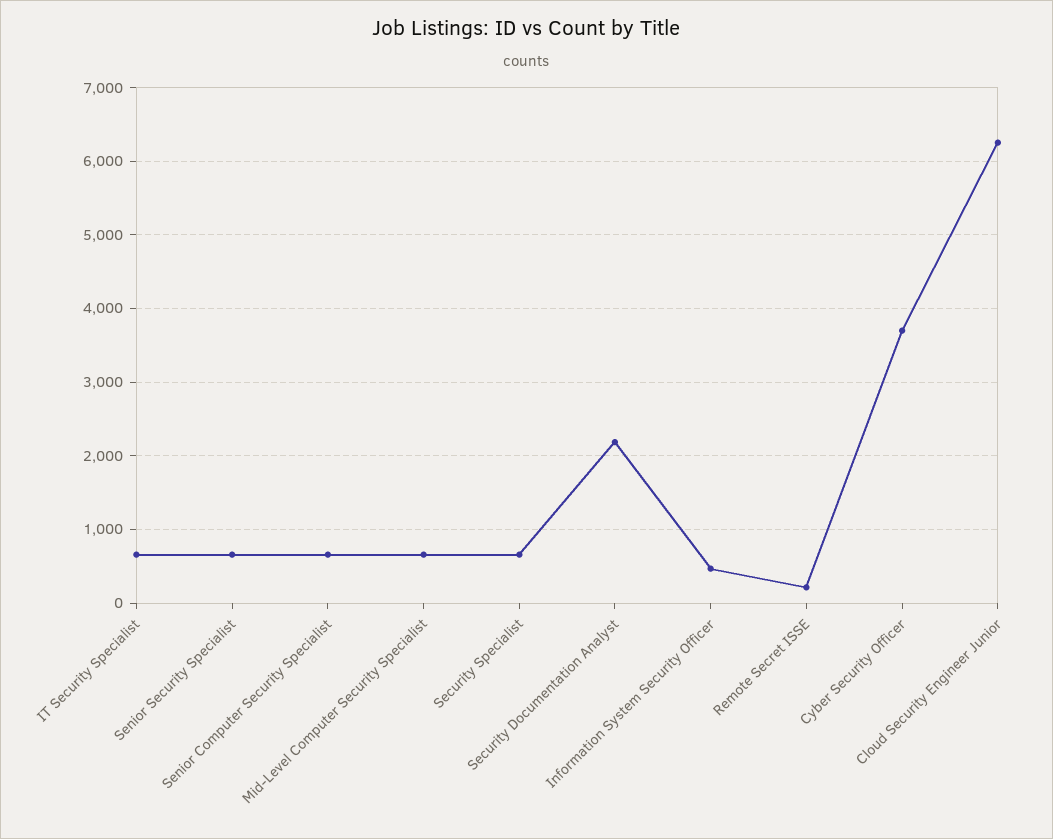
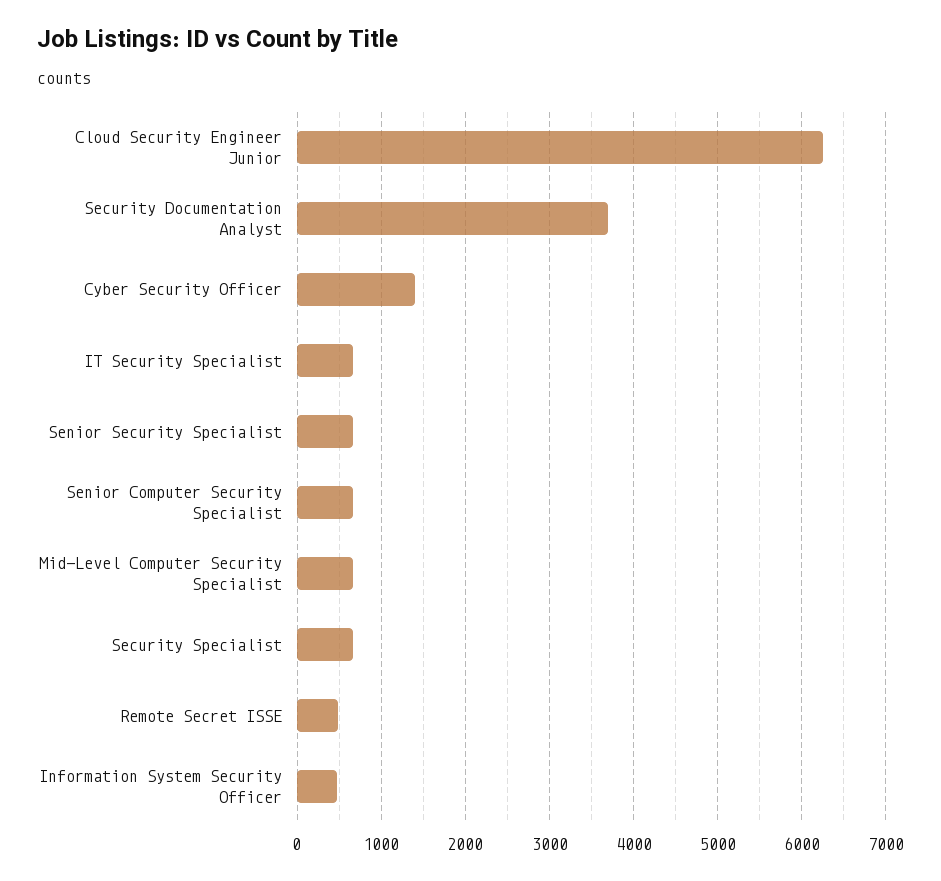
Security Documentation Analyst: 2200 -> 3700
Remote Secret ISSE: 200 -> 500
Cyber Security Officer: 3700 -> 1400

